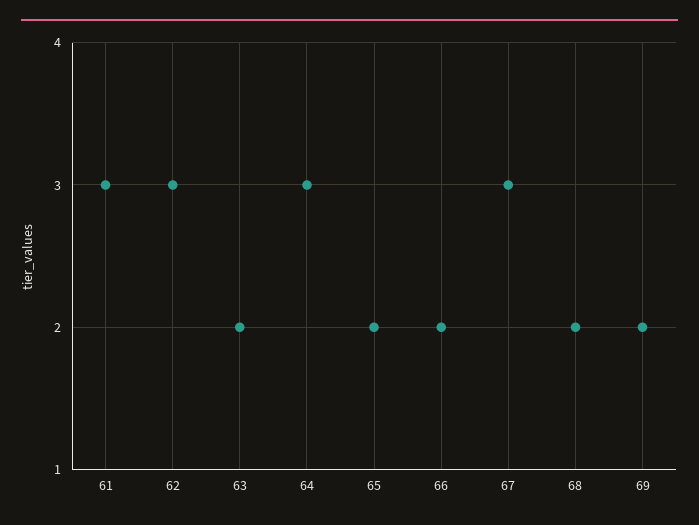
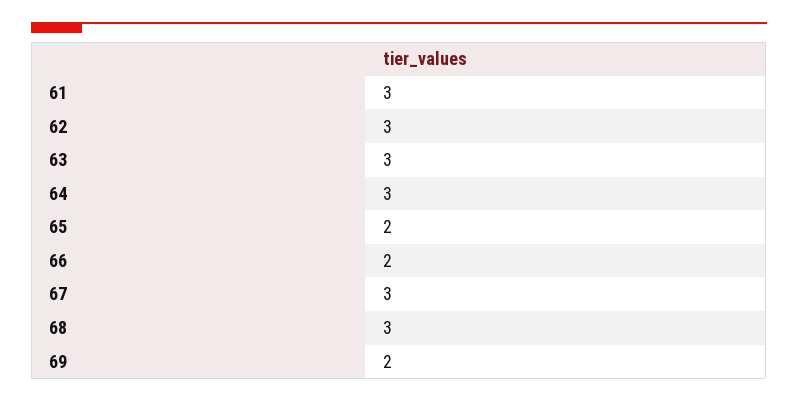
63: 2 -> 3
68: 2 -> 3

